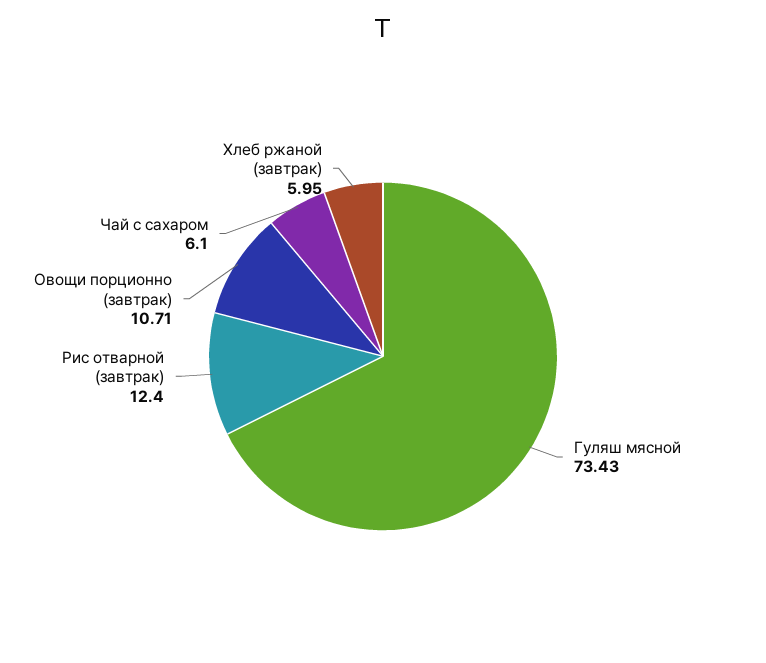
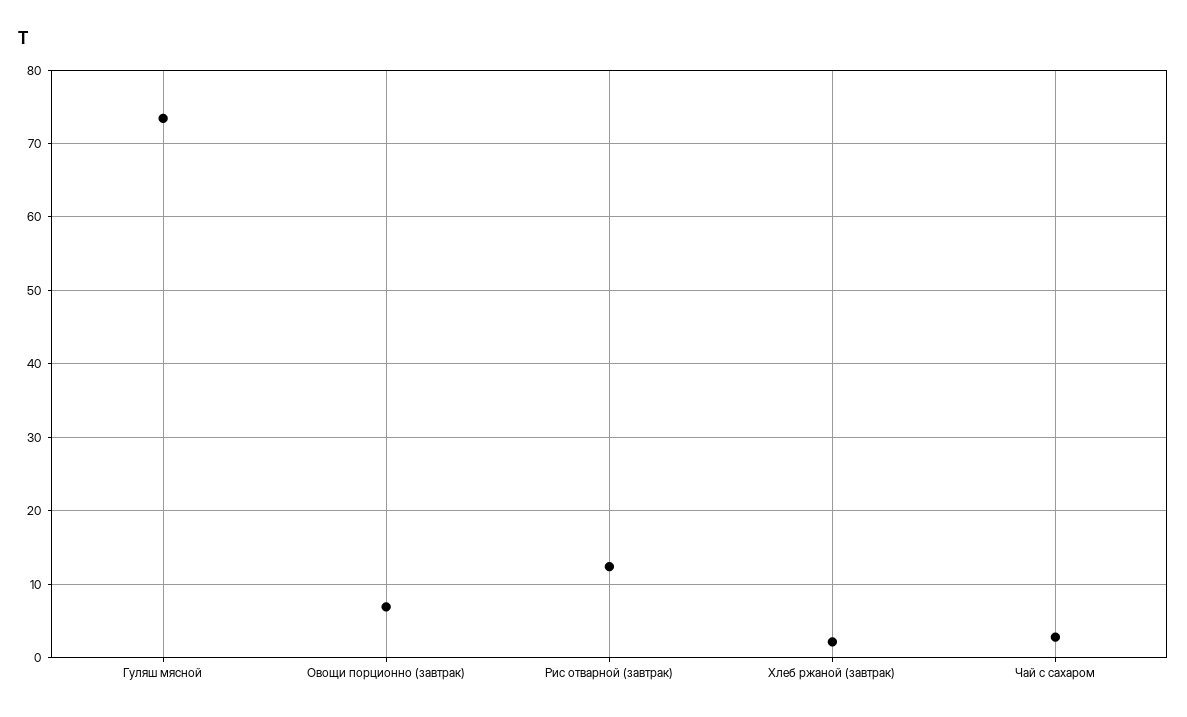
Овощи порционно (завтрак): 10.71 -> 7
Чай с сахаром: 6.1 -> 3
Хлеб ржаной (завтрак): 5.95 -> 2

